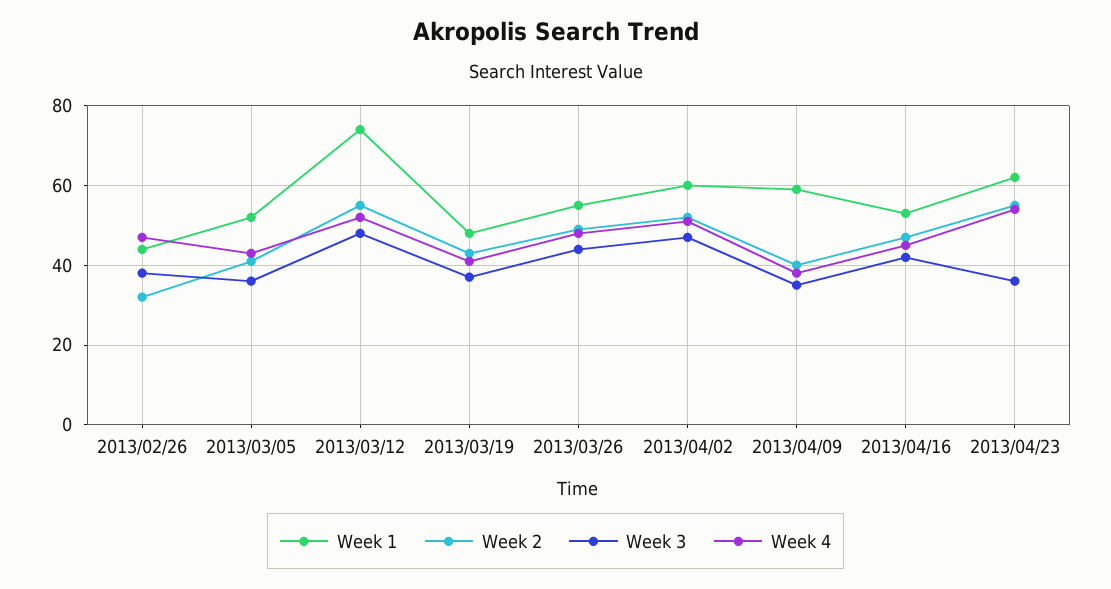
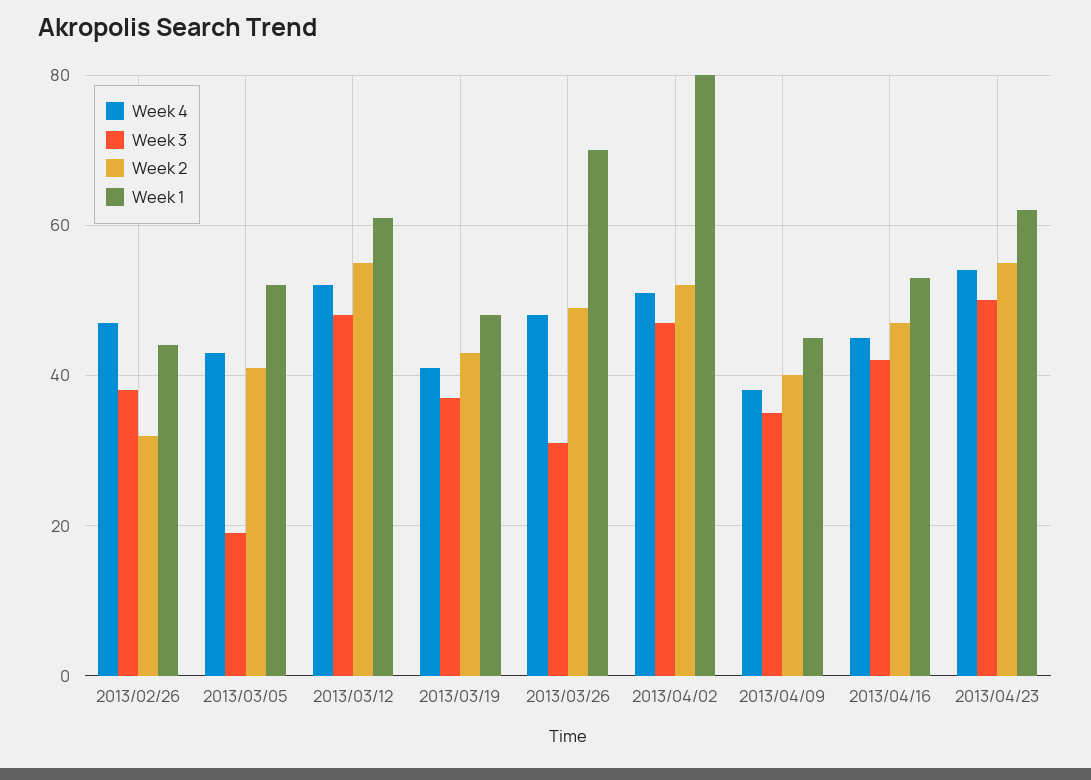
Week 3, 2013/03/05: 35 -> 20
Week 1, 2013/03/12: 75 -> 60
Week 1, 2013/03/26: 55 -> 70
Week 3, 2013/03/26: 45 -> 30
Week 1, 2013/04/02: 60 -> 80
Week 1, 2013/04/09: 60 -> 45
Week 3, 2013/04/23: 35 -> 50

